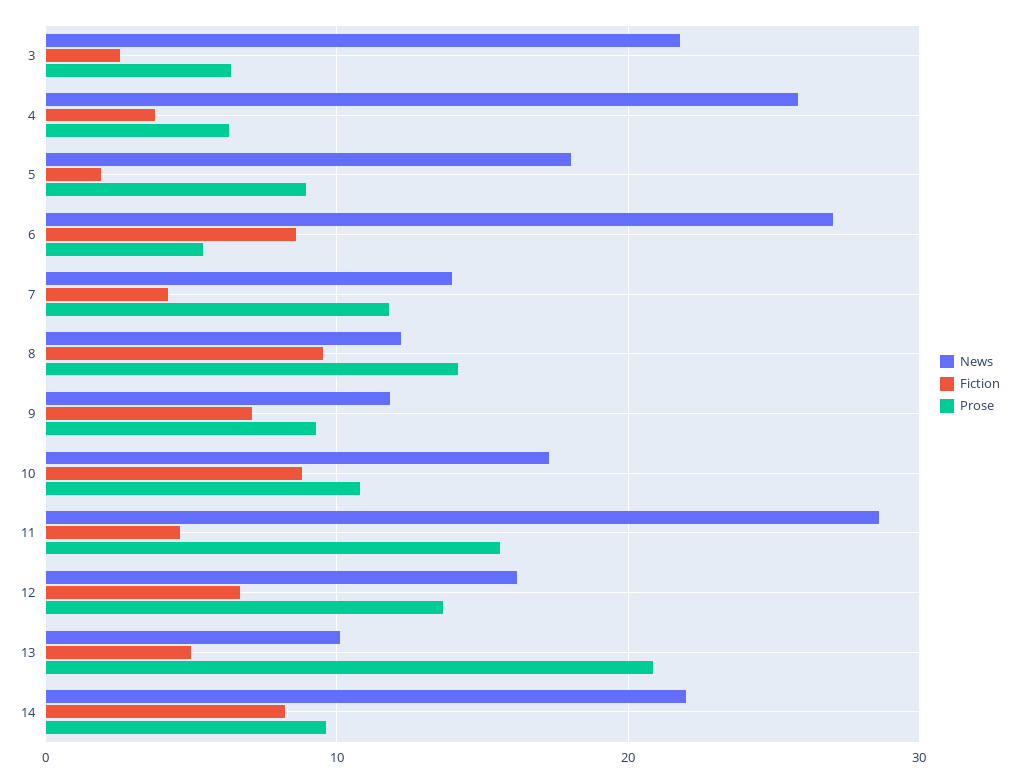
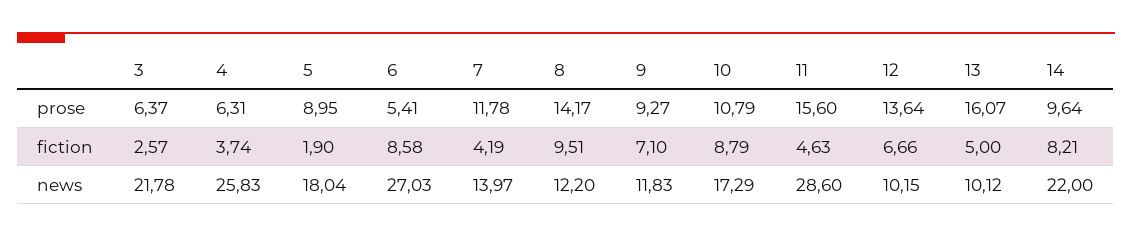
News, 12: 16 -> 10.15
Prose, 13: 21 -> 16.07

